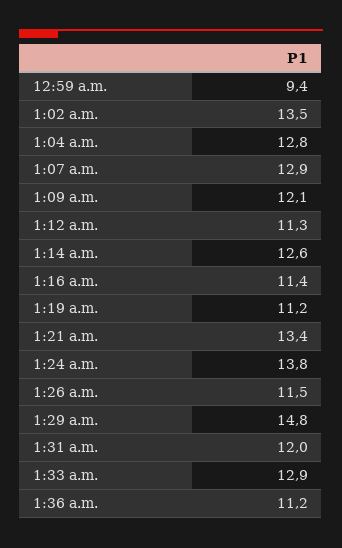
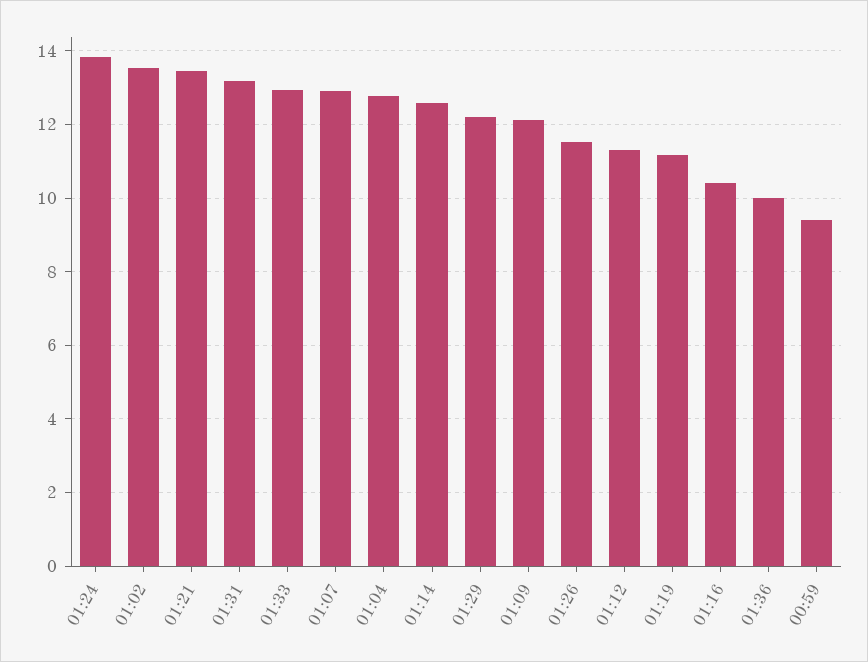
1:16 a.m.: 11.4 -> 10.4
1:29 a.m.: 14.8 -> 12.2
1:31 a.m.: 12 -> 13.2
1:36 a.m.: 11.2 -> 10

